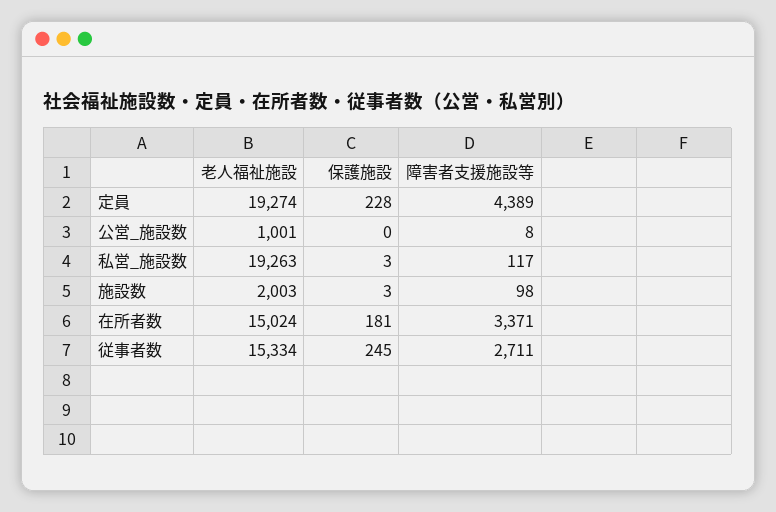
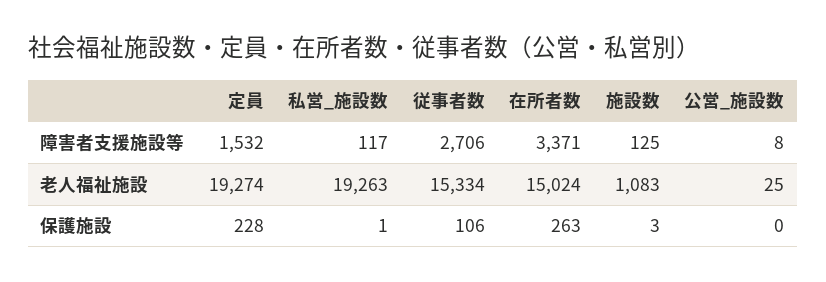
障害者支援施設等, 定員: 4389 -> 1532
老人福祉施設, 公営_施設数: 1001 -> 25
保護施設, 私営_施設数: 3 -> 1
老人福祉施設, 施設数: 2003 -> 1083
障害者支援施設等, 施設数: 98 -> 125
保護施設, 在所者数: 181 -> 263
保護施設, 従事者数: 245 -> 106
障害者支援施設等, 従事者数: 2711 -> 2706

